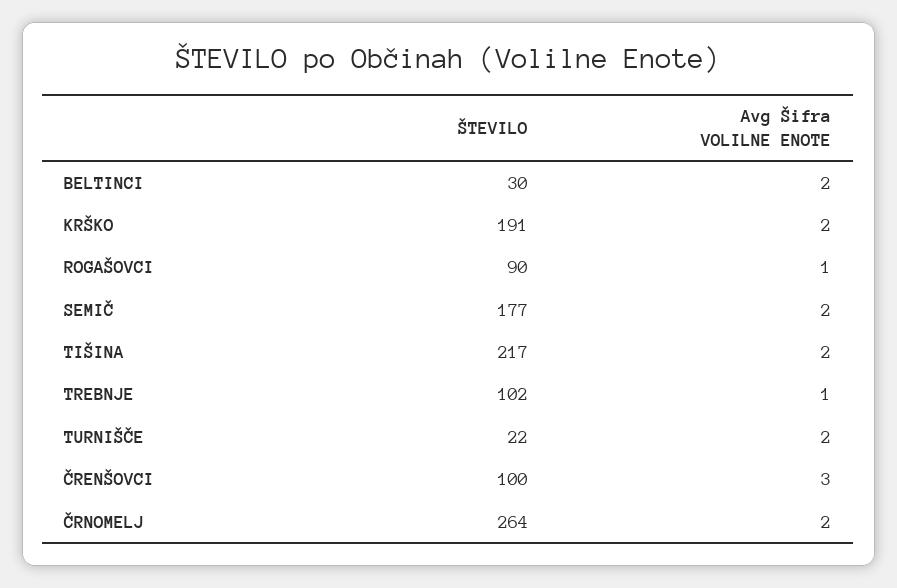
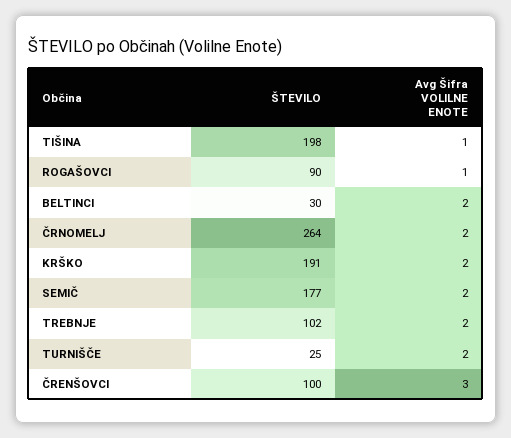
ŠTEVILO, TIŠINA: 217 -> 198
Avg Šifra VOLILNE ENOTE, TIŠINA: 2 -> 1
Avg Šifra VOLILNE ENOTE, TREBNJE: 1 -> 2
ŠTEVILO, TURNIŠČE: 22 -> 25

